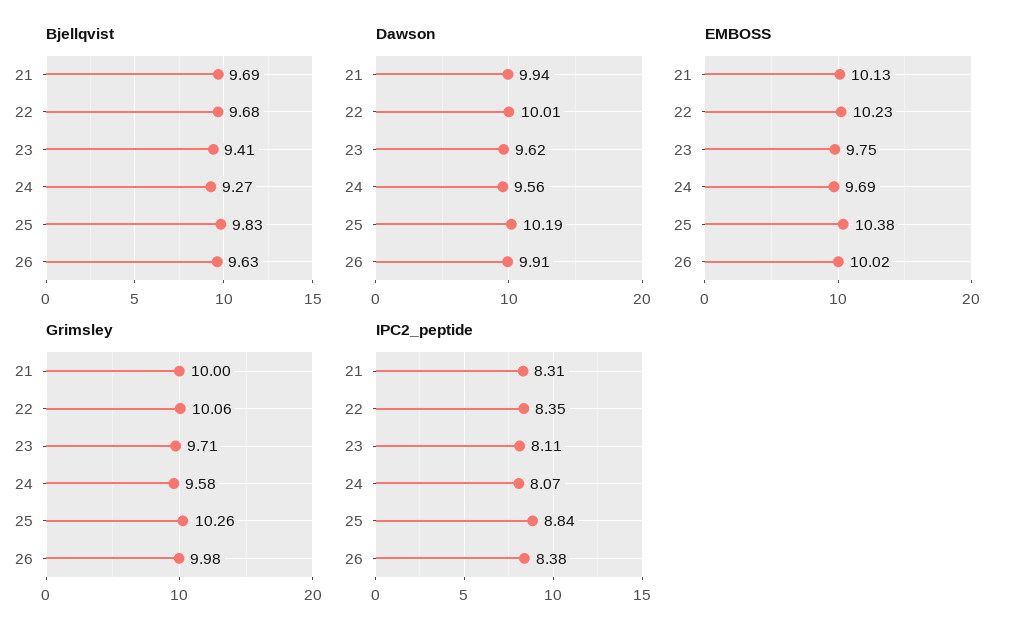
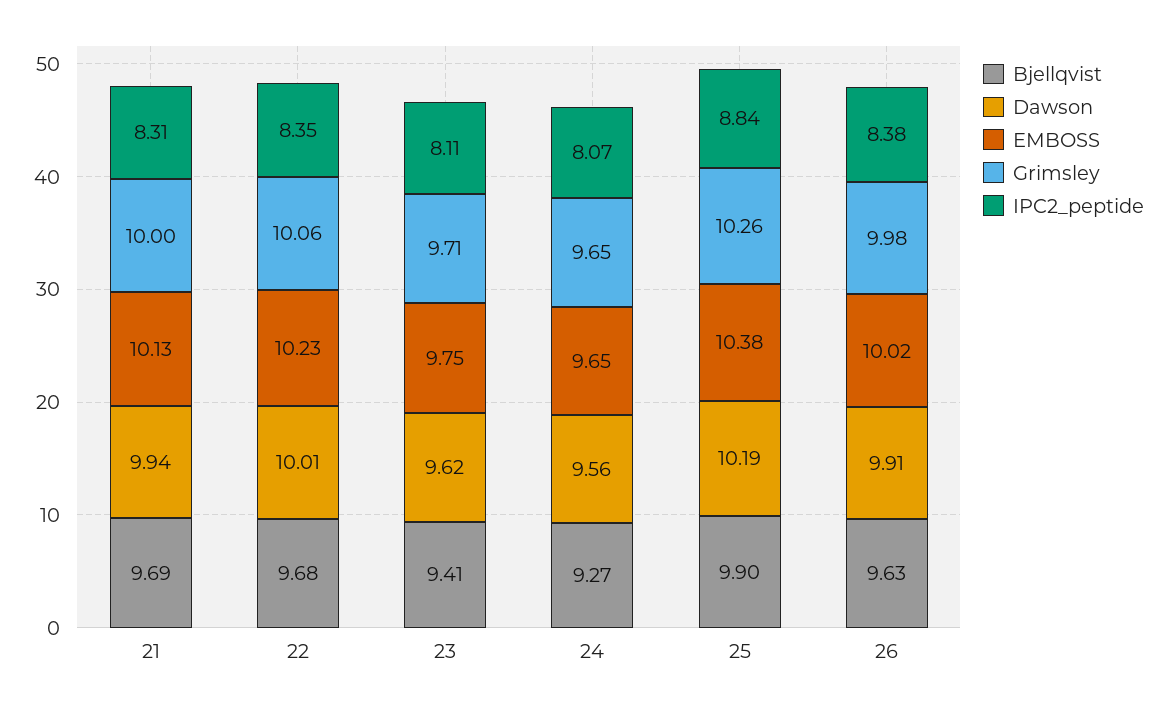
Bjellqvist, 25: 9.83 -> 9.9
EMBOSS, 24: 9.69 -> 9.65
Grimsley, 24: 9.58 -> 9.65

